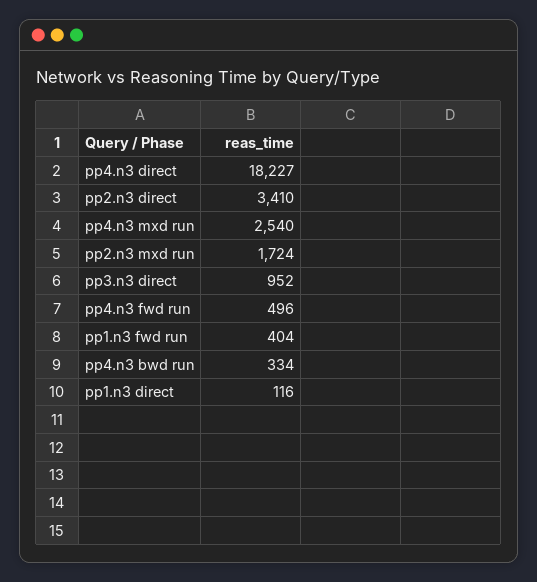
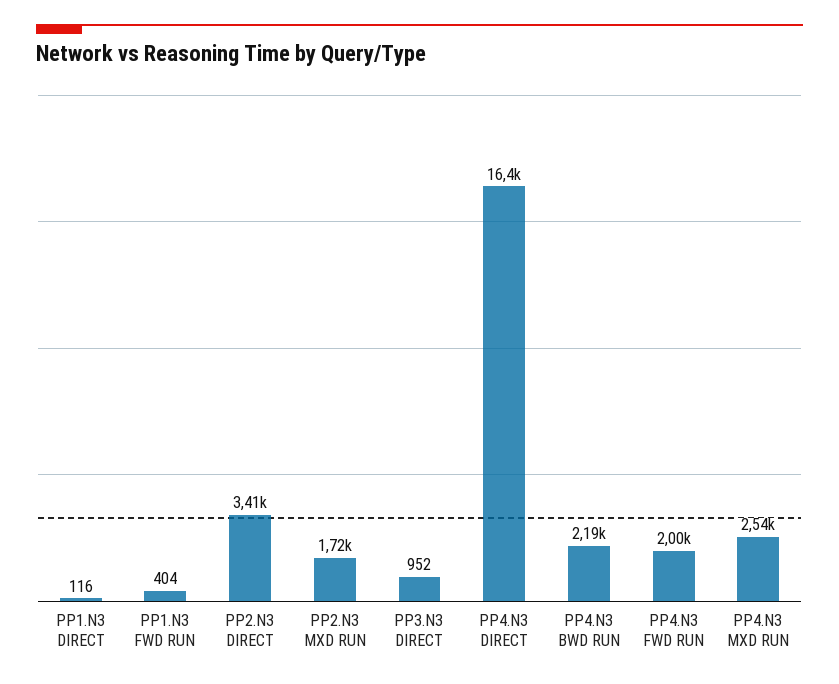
pp4.n3 direct: 18227 -> 16400
pp4.n3 fwd run: 496 -> 2000
pp4.n3 bwd run: 334 -> 2190

